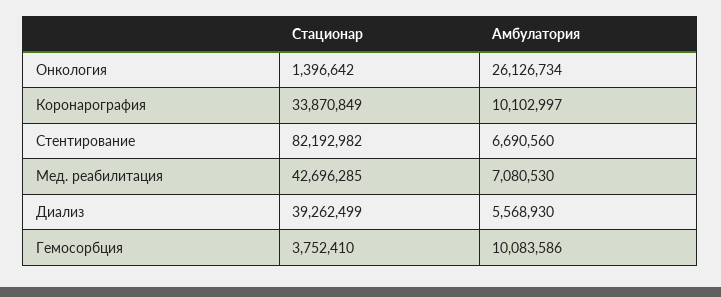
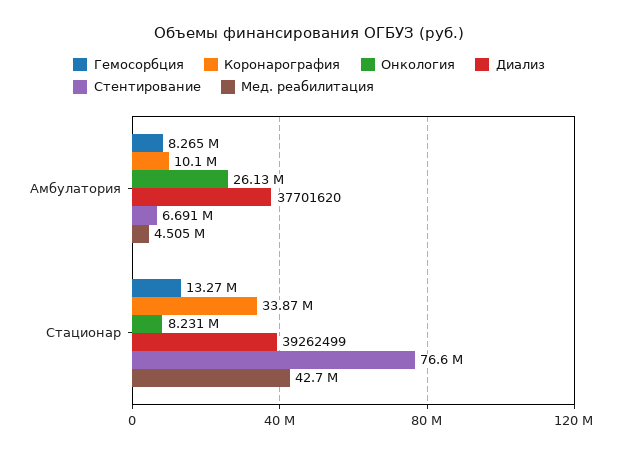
Онкология, Стационар: 1396642 -> 8231000
Стентирование, Стационар: 82192982 -> 76600000
Мед. реабилитация, Амбулатория: 7080530 -> 4505000
Диализ, Амбулатория: 5568930 -> 37701620
Гемосорбция, Стационар: 3752410 -> 13270000
Гемосорбция, Амбулатория: 10083586 -> 8265000

